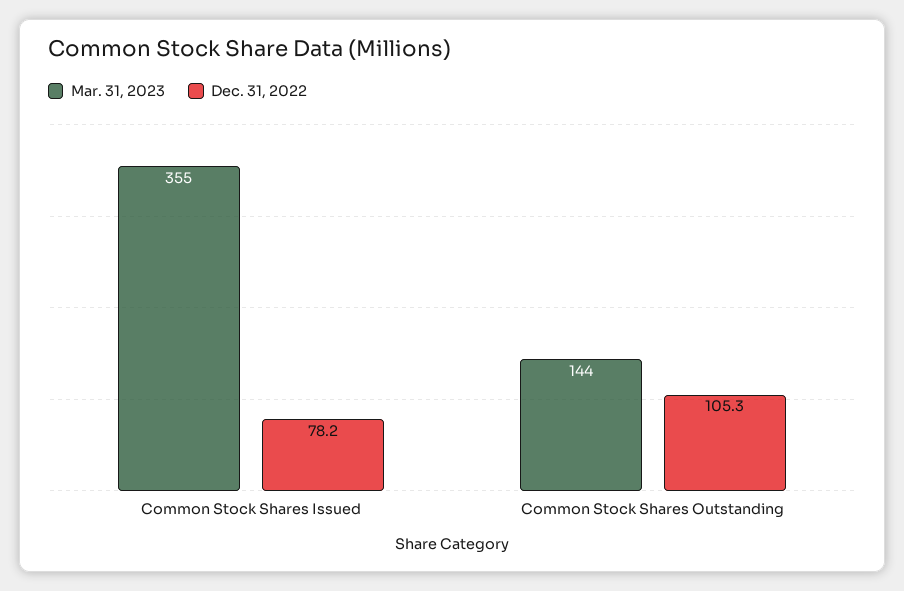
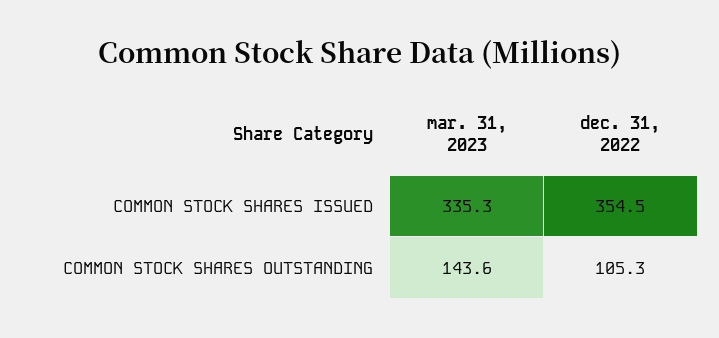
Mar. 31, 2023, Common Stock Shares Issued: 355 -> 335.3
Dec. 31, 2022, Common Stock Shares Issued: 78.2 -> 354.5

